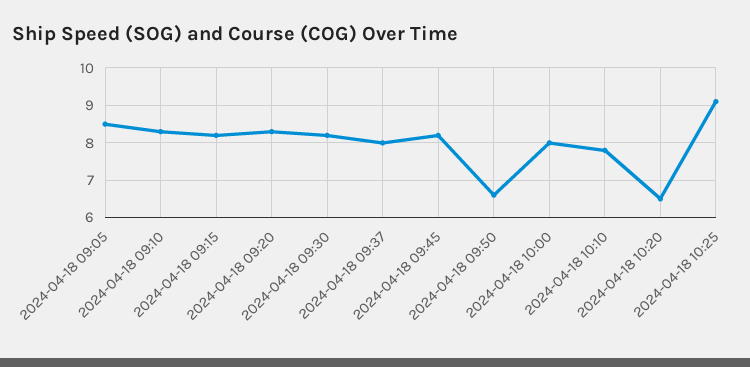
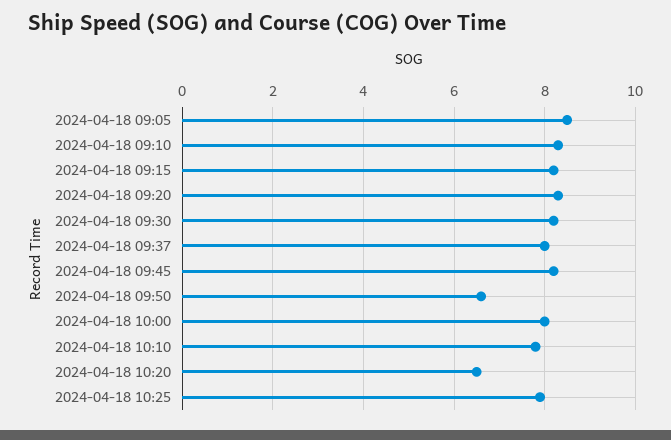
2024-04-18 10:25: 9 -> 8

